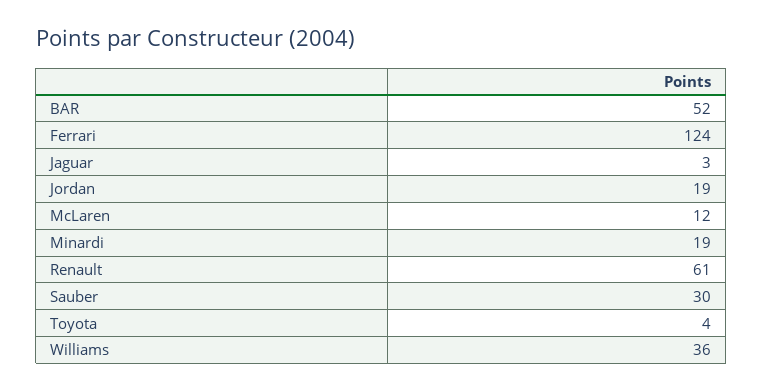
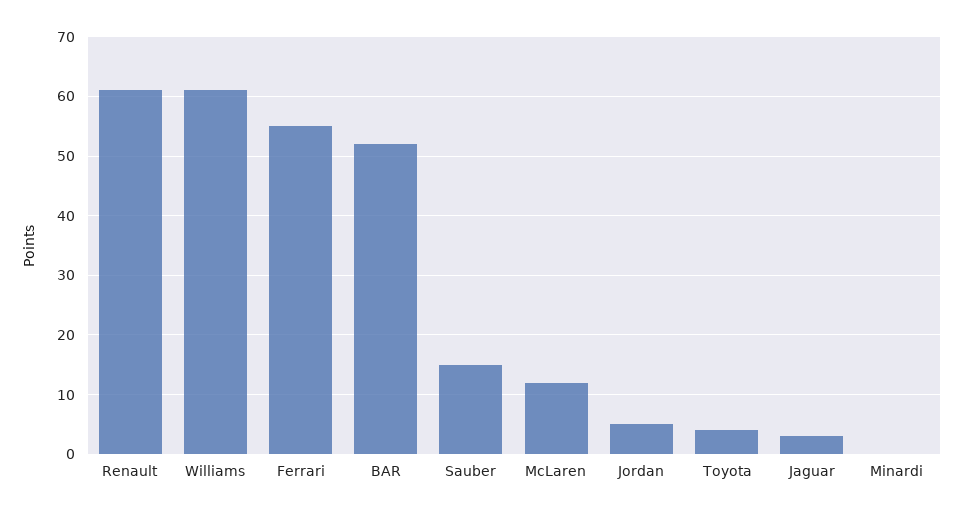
Ferrari: 124 -> 55
Jordan: 19 -> 5
Minardi: 19 -> 0
Sauber: 30 -> 15
Williams: 36 -> 60

